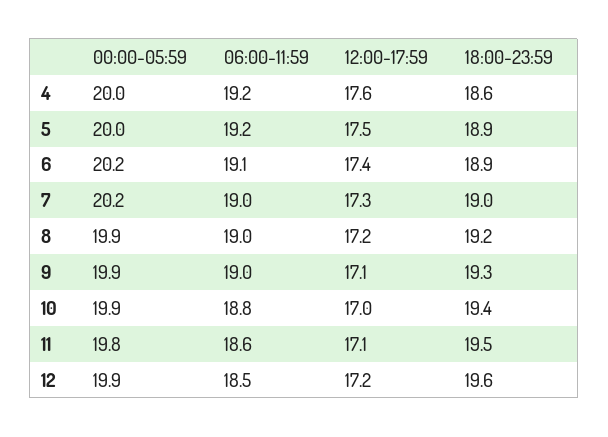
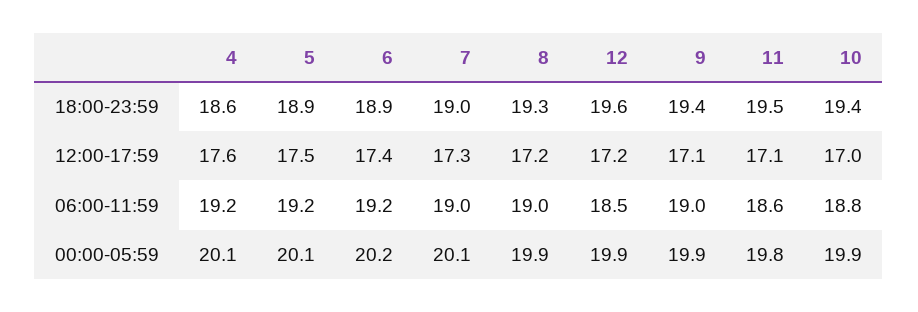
00:00-05:59, 4: 20 -> 20.1
00:00-05:59, 5: 20 -> 20.1
06:00-11:59, 6: 19.1 -> 19.2
00:00-05:59, 7: 20.2 -> 20.1
18:00-23:59, 8: 19.2 -> 19.3
18:00-23:59, 9: 19.3 -> 19.4

